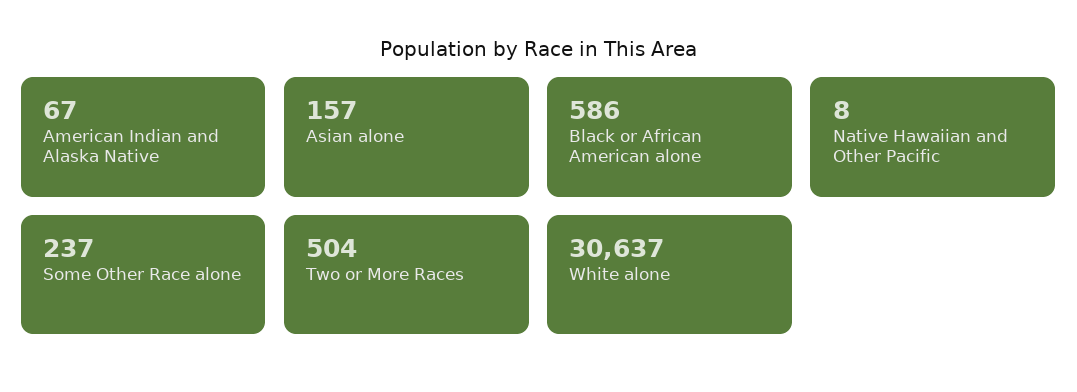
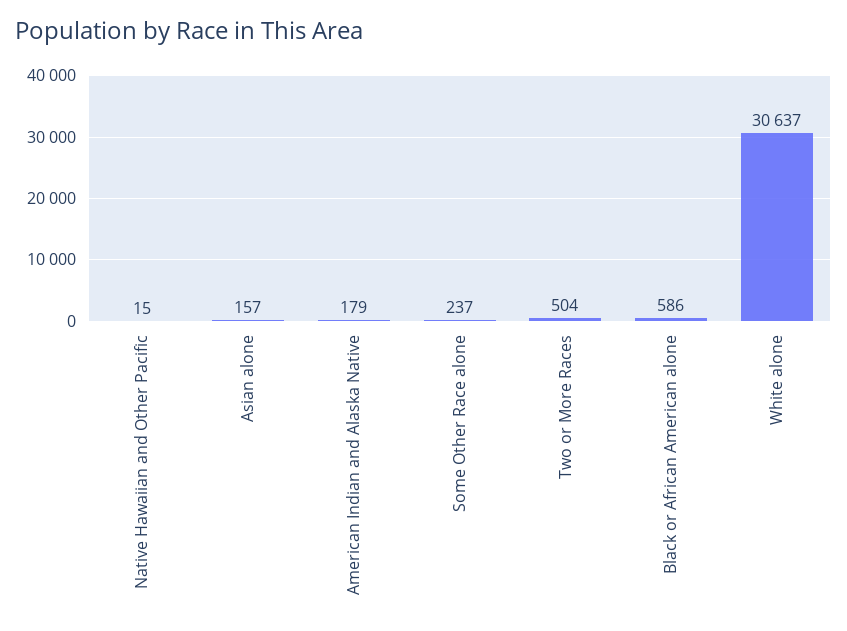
American Indian and Alaska Native: 67 -> 179
Native Hawaiian and Other Pacific: 8 -> 15

